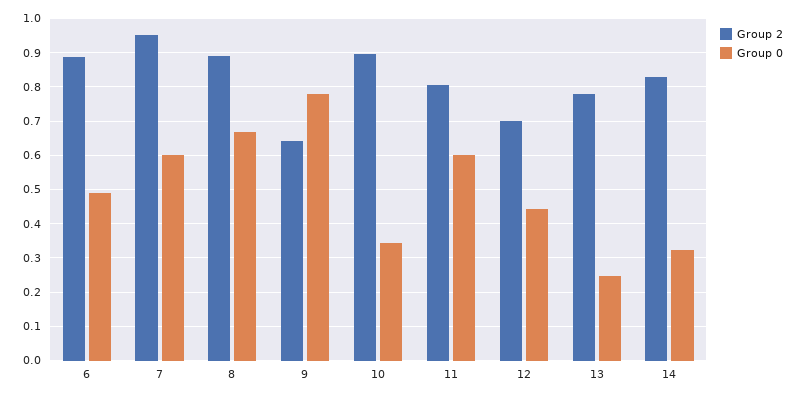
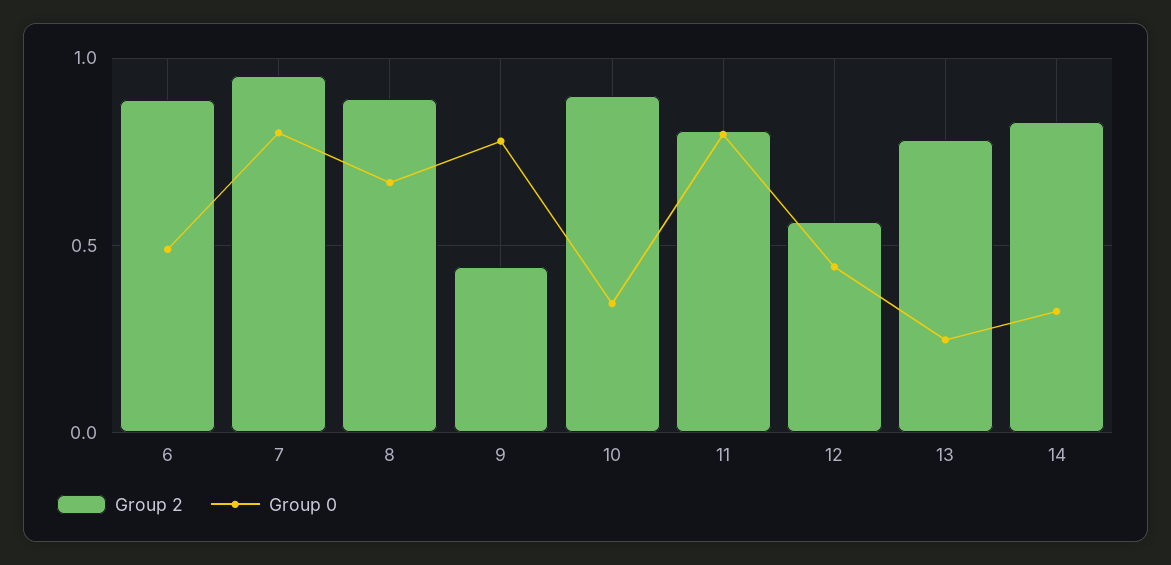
Group 0, 7: 0.6 -> 0.8
Group 2, 9: 0.64 -> 0.45
Group 0, 11: 0.6 -> 0.8
Group 2, 12: 0.7 -> 0.55

